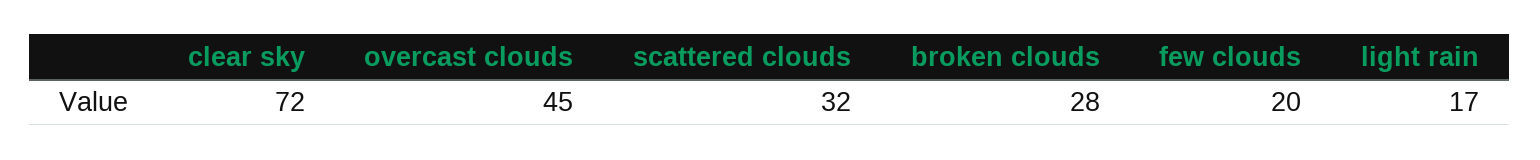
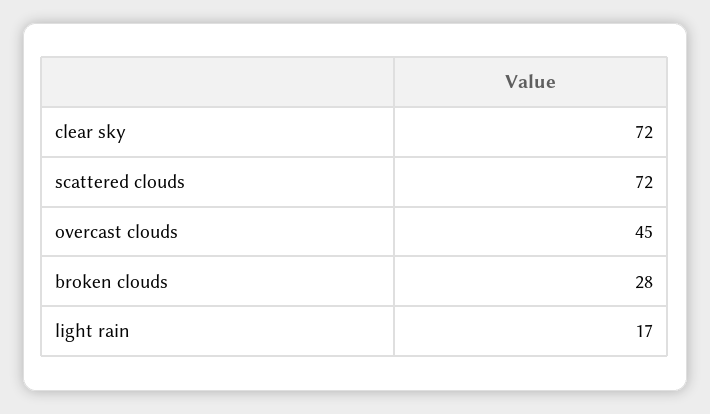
scattered clouds: 32 -> 72
few clouds: 20 -> none

